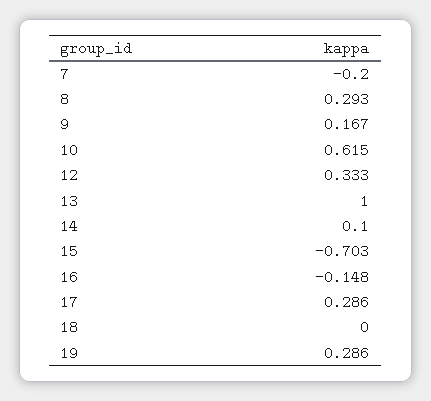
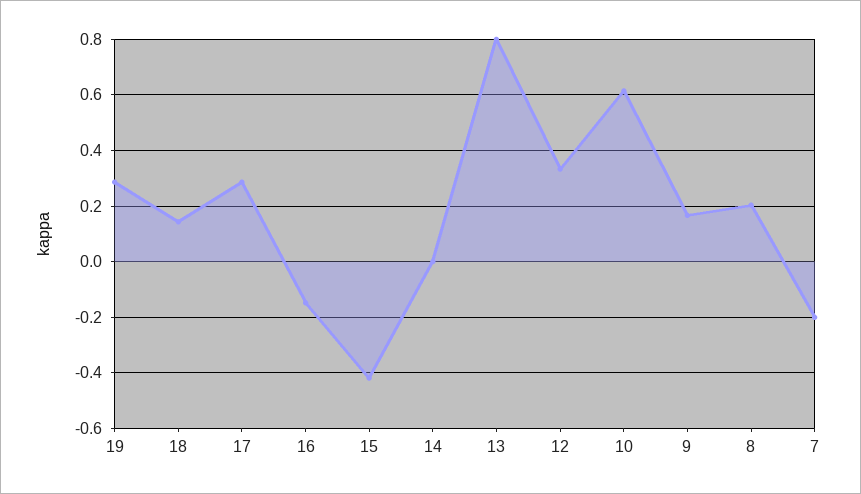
8: 0.293 -> 0.2
13: 1 -> 0.8
14: 0.1 -> 0
15: -0.703 -> -0.425
18: 0 -> 0.15

